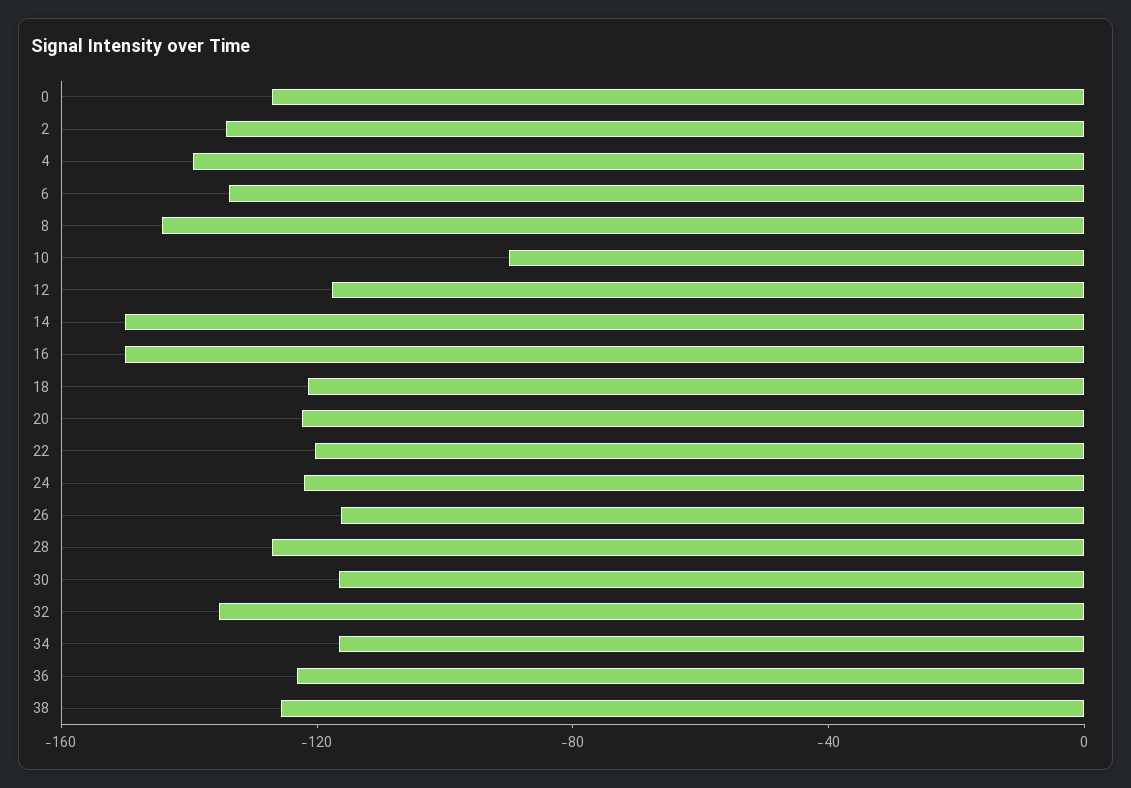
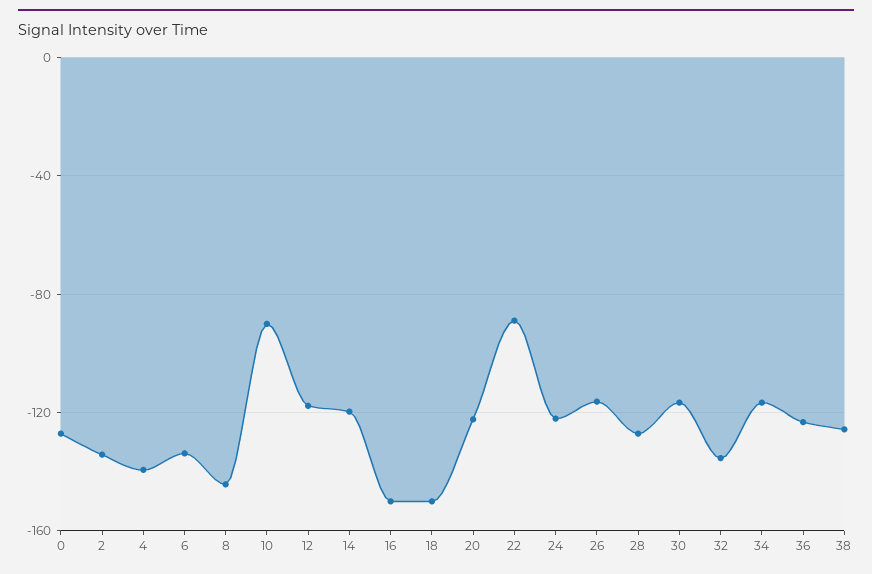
14: -150 -> -120
18: -120 -> -150
22: -120 -> -90

